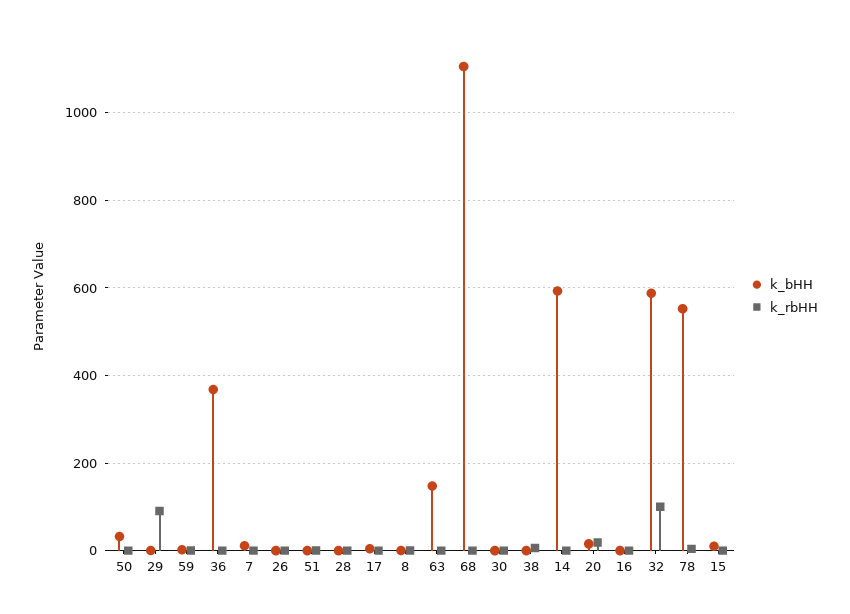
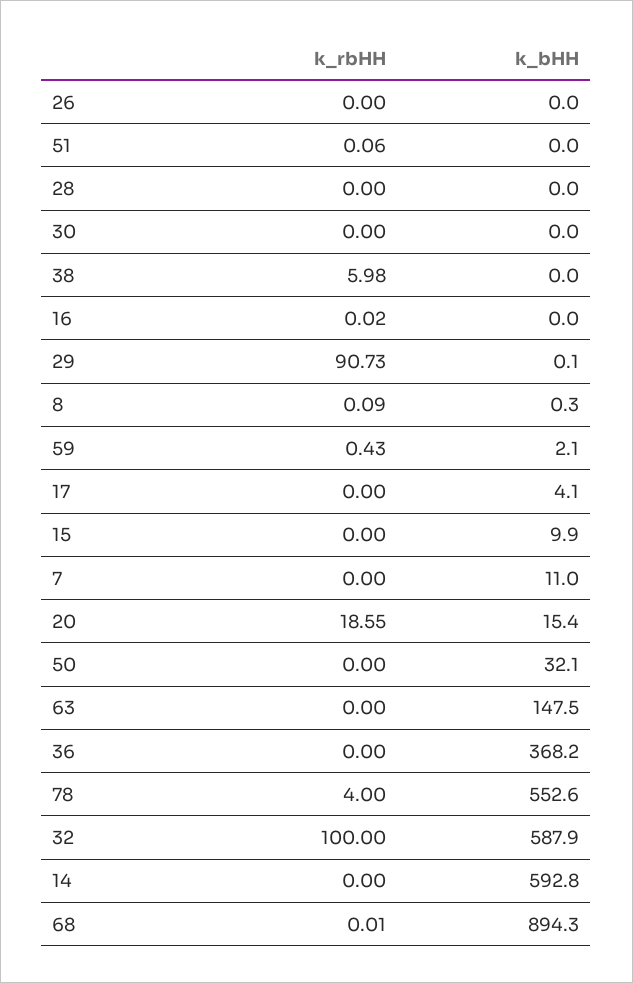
k_bHH, 68: 1100 -> 894.3

